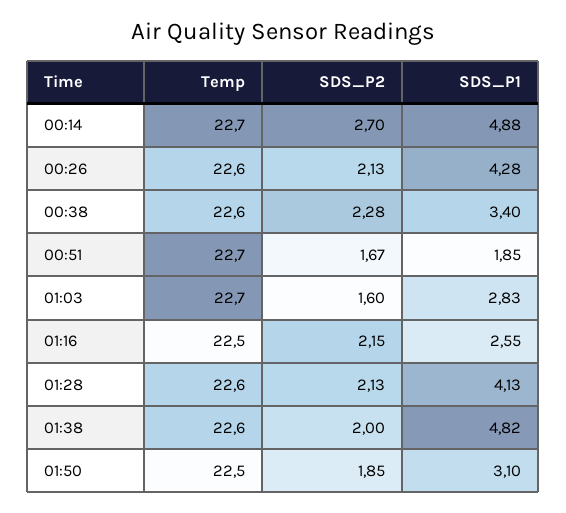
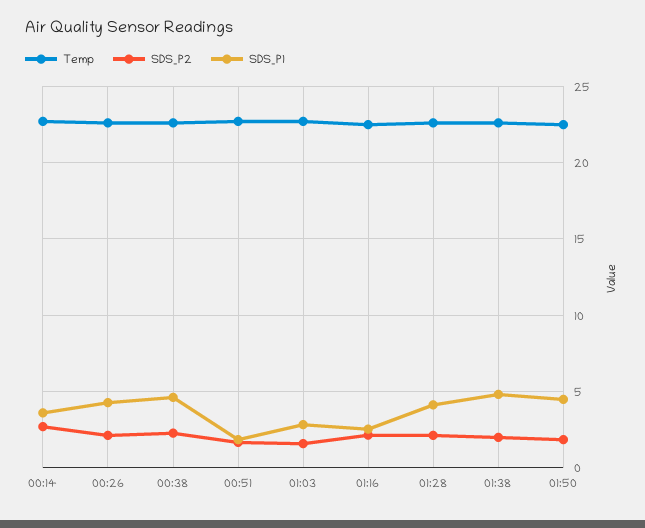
SDS_P1, 00:14: 4.88 -> 3.5
SDS_P1, 00:38: 3.4 -> 4.5
SDS_P1, 01:50: 3.1 -> 4.5

